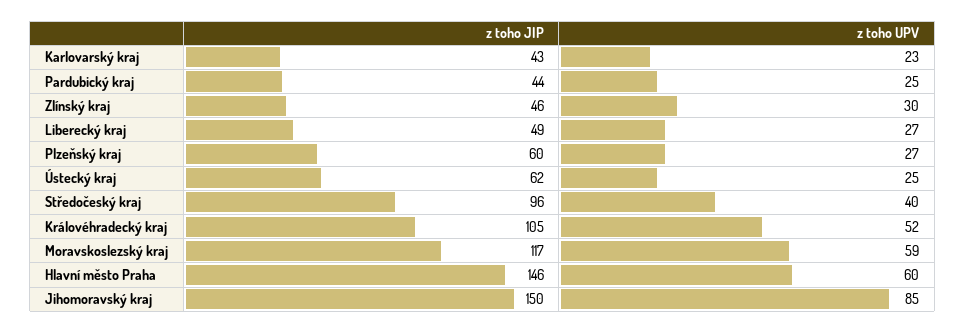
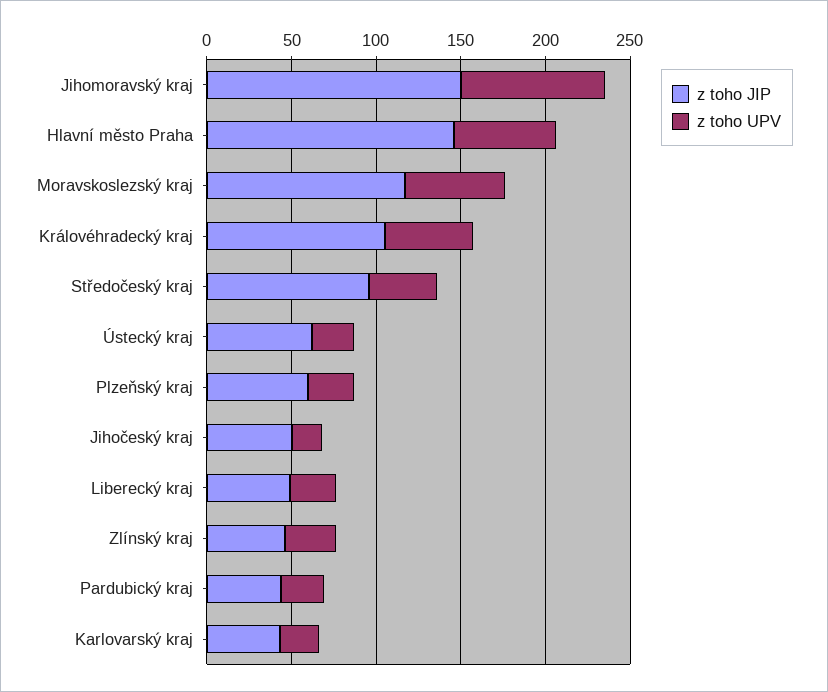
z toho JIP, Jihočeský kraj: none -> 50
z toho UPV, Jihočeský kraj: none -> 20

